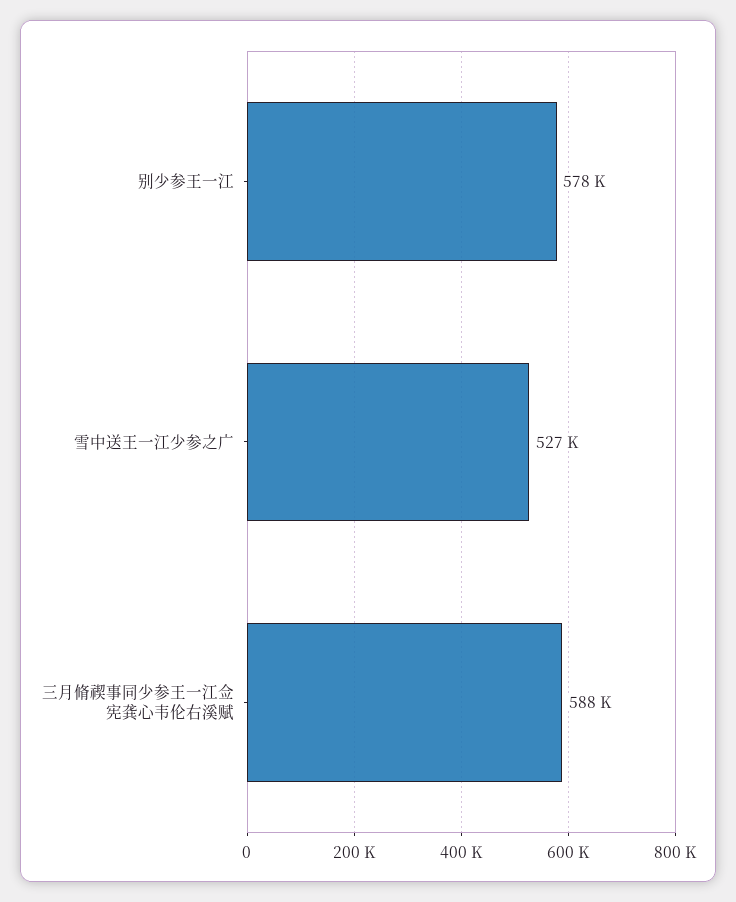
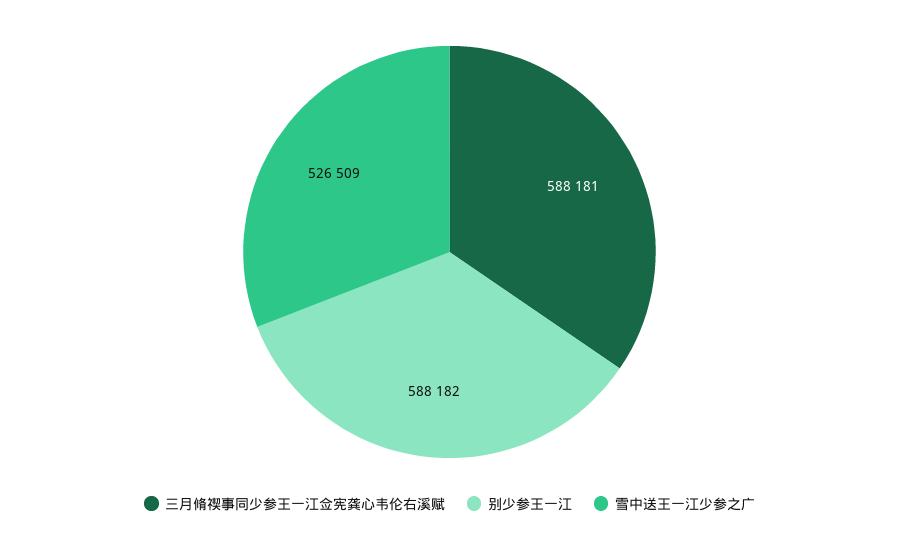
别少参王一江: 578000 -> 588182

